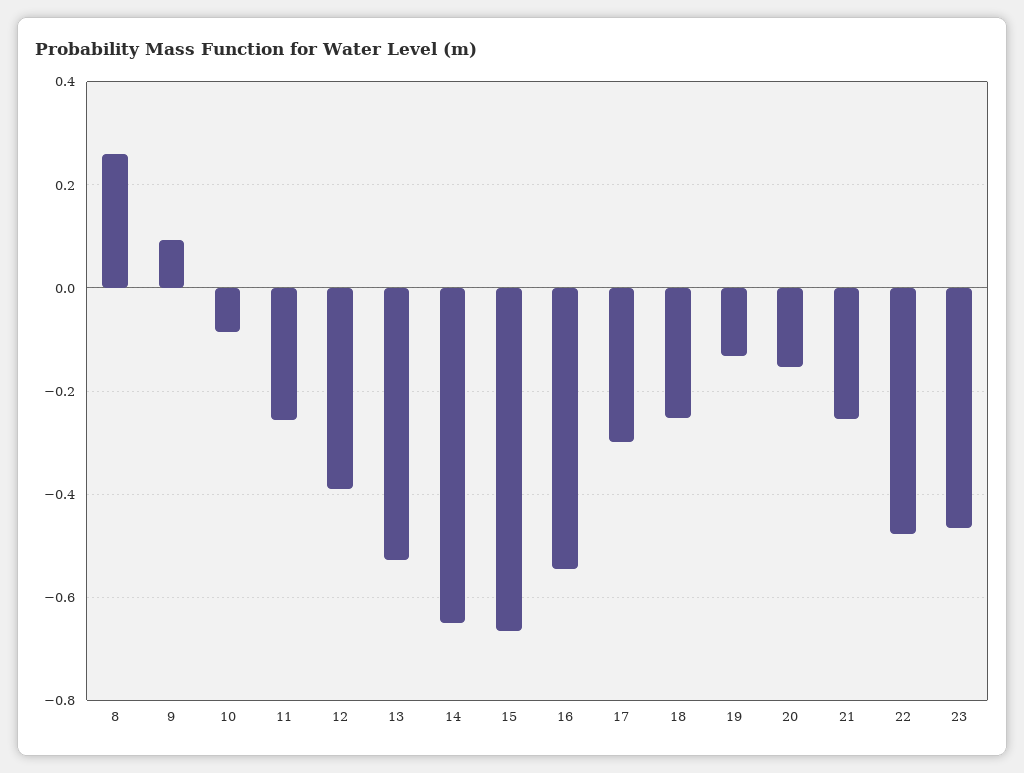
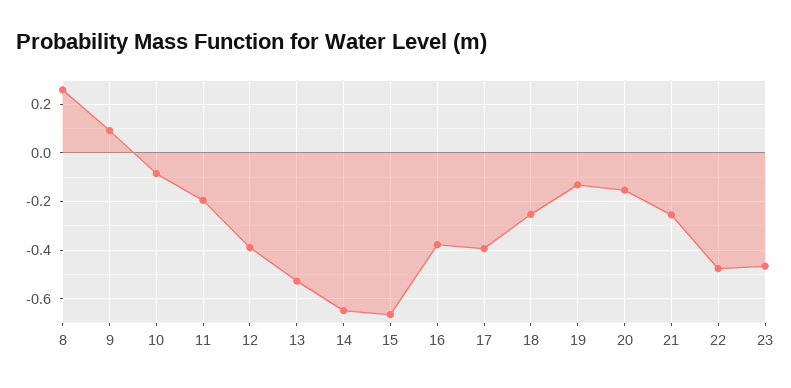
11: -0.26 -> -0.2
16: -0.54 -> -0.375
17: -0.3 -> -0.4

